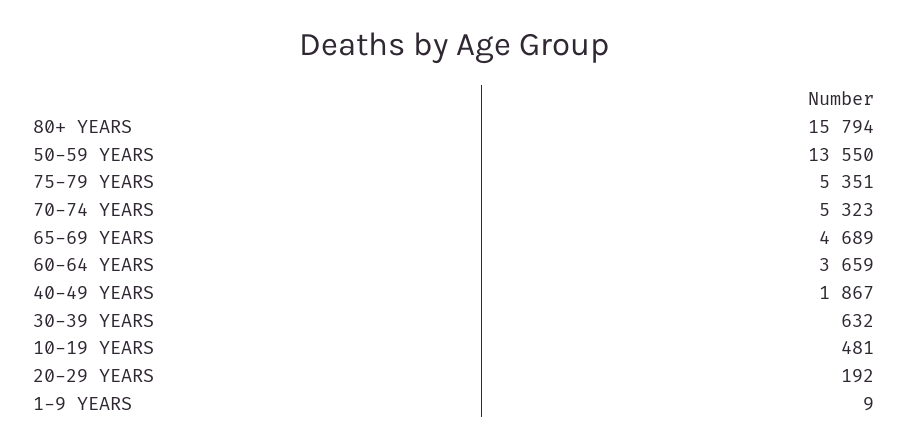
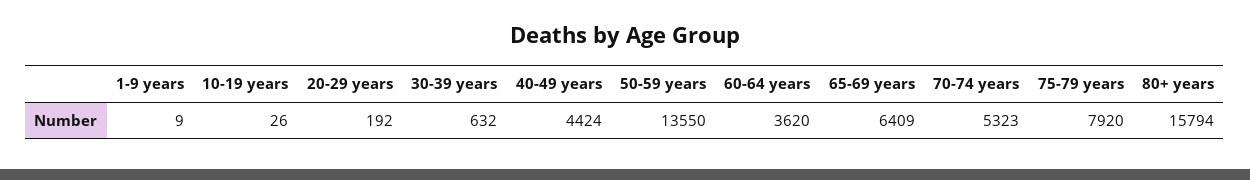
75-79 YEARS: 5351 -> 7920
65-69 YEARS: 4689 -> 6409
60-64 YEARS: 3659 -> 3620
40-49 YEARS: 1867 -> 4424
10-19 YEARS: 481 -> 26

